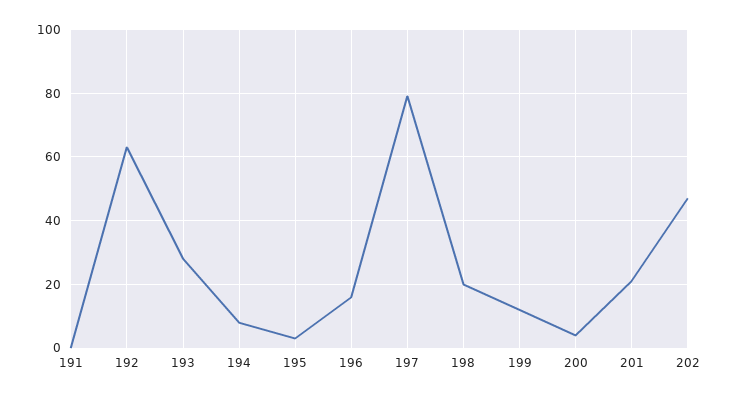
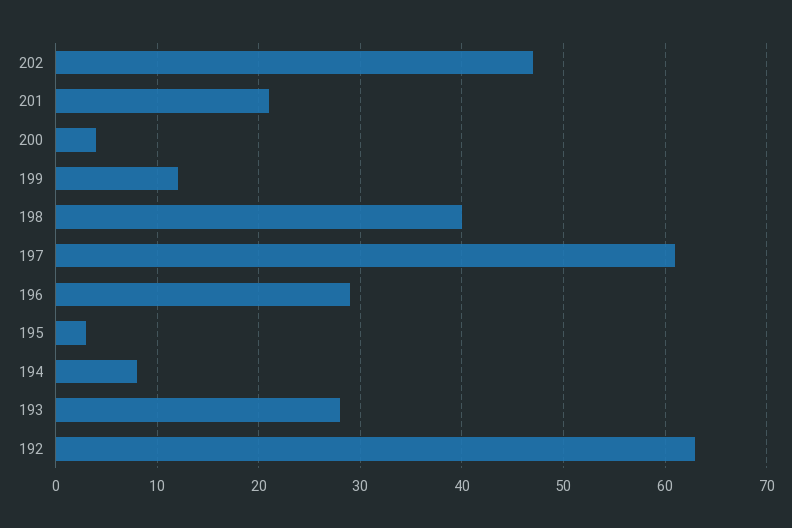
191: 0 -> none
196: 15 -> 29
197: 80 -> 61
198: 20 -> 40

